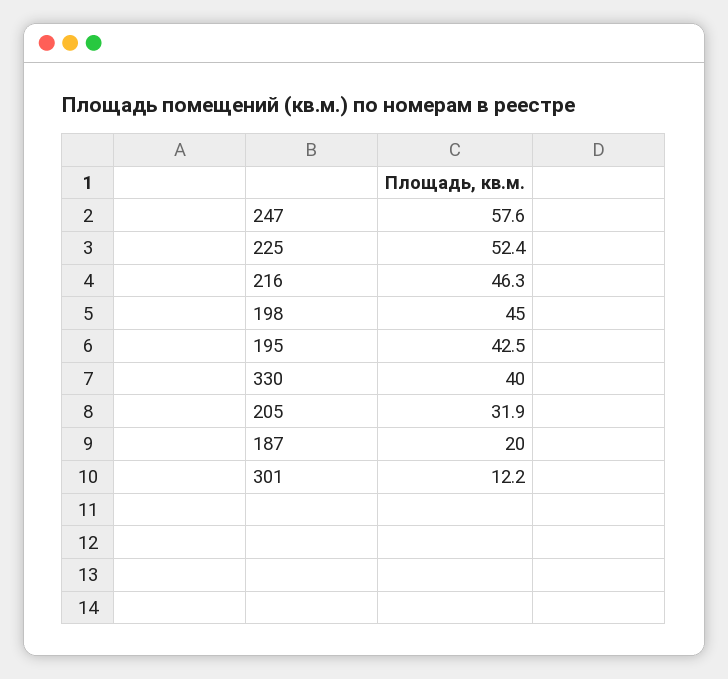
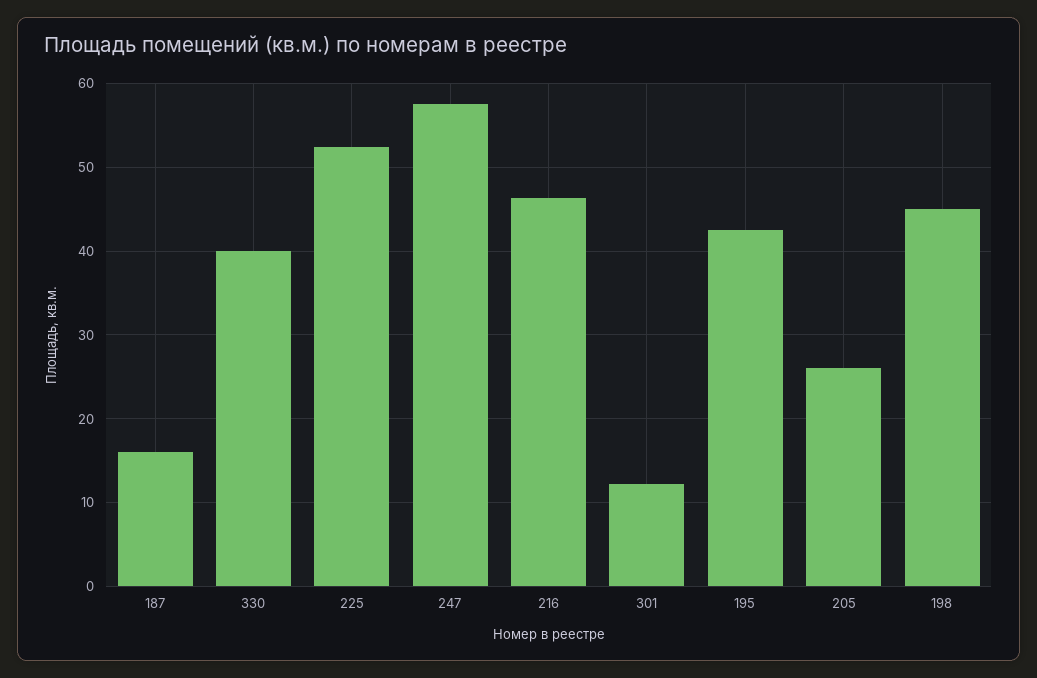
205: 31.9 -> 26
187: 20 -> 16

